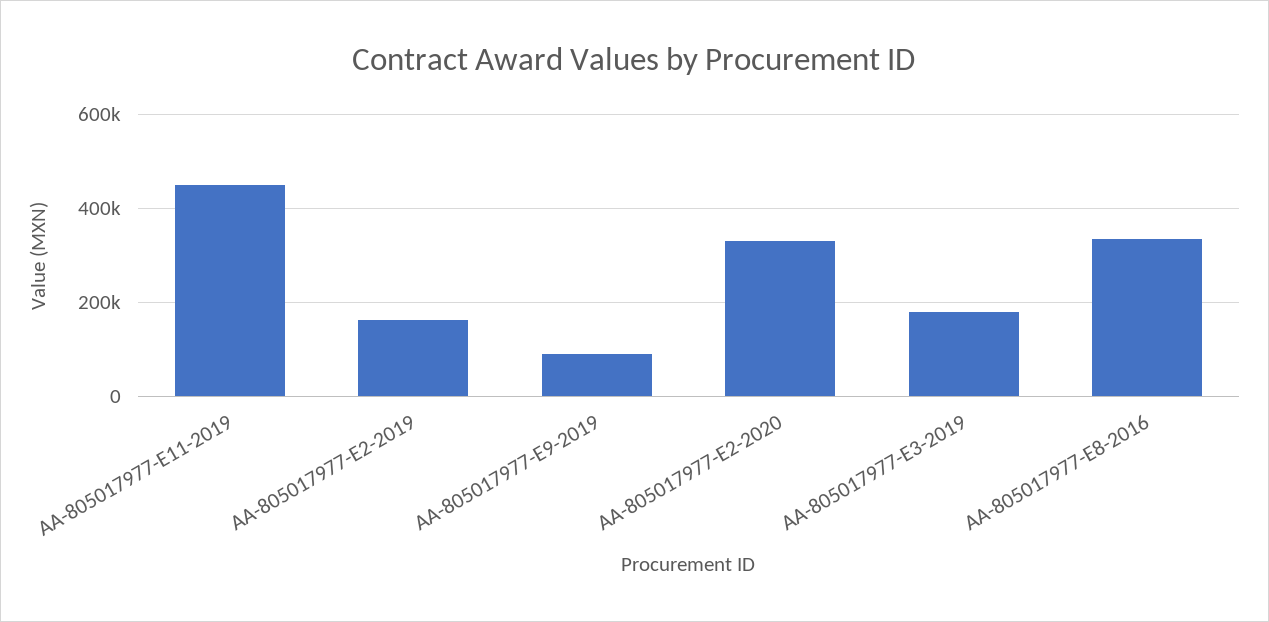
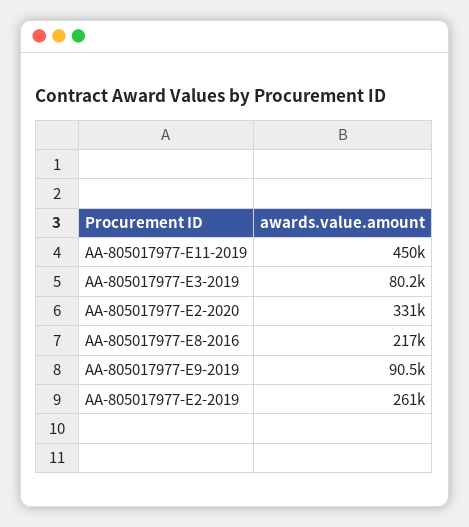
AA-805017977-E2-2019: 160000 -> 261000
AA-805017977-E3-2019: 180000 -> 80200
AA-805017977-E8-2016: 340000 -> 217000

